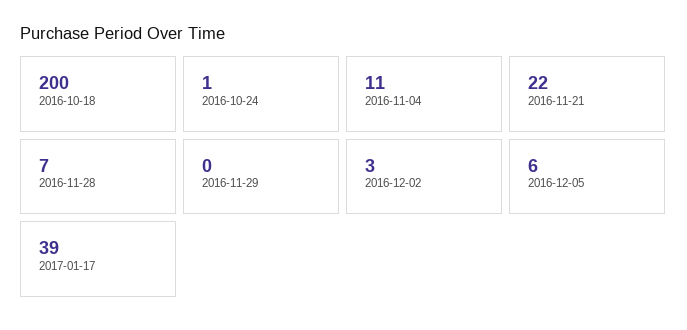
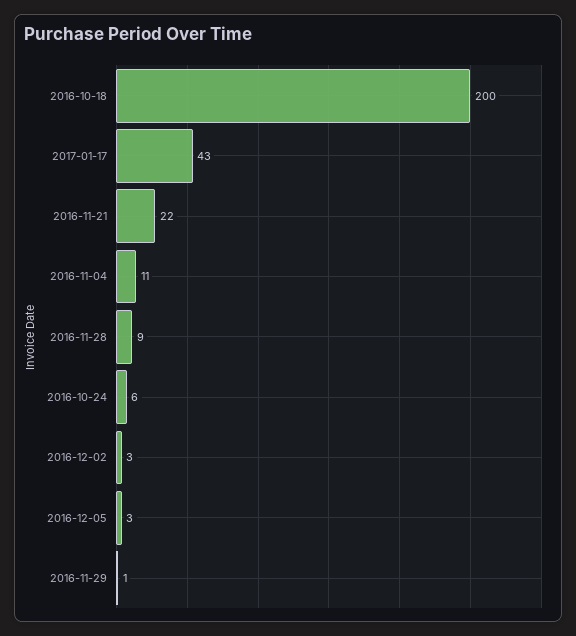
2016-10-24: 1 -> 6
2016-11-28: 7 -> 9
2016-11-29: 0 -> 1
2016-12-05: 6 -> 3
2017-01-17: 39 -> 43

